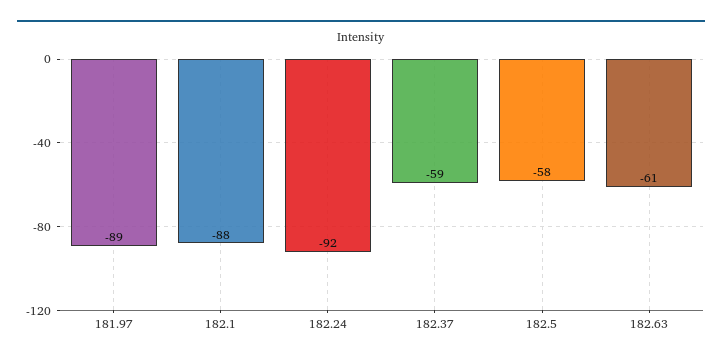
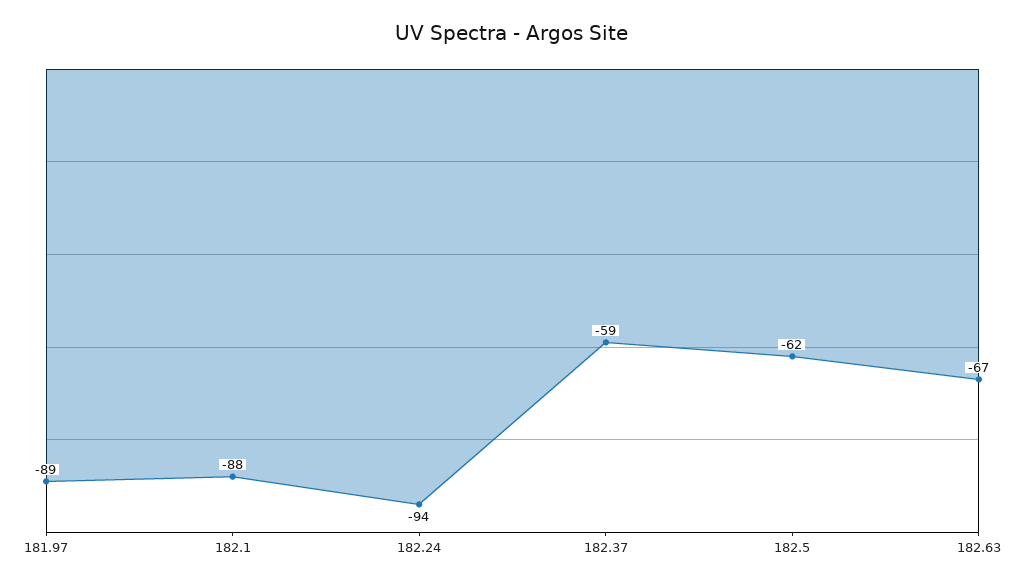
182.24: -92 -> -94
182.5: -58 -> -62
182.63: -61 -> -67

